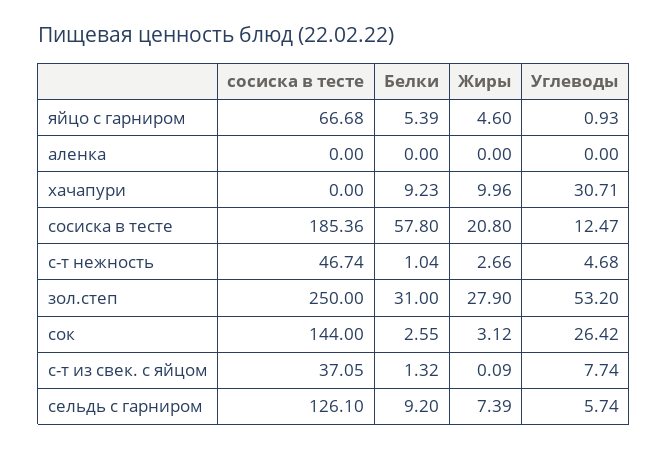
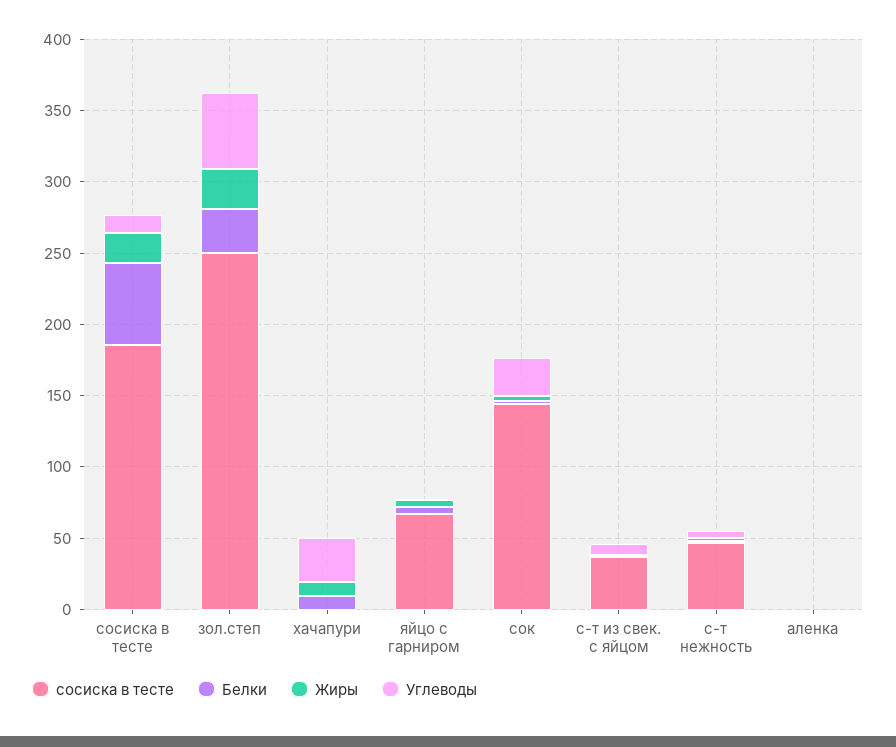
сосиска в тесте, сельдь с гарниром: 126.1 -> none
Белки, сельдь с гарниром: 9.2 -> none
Жиры, сельдь с гарниром: 7.39 -> none
Углеводы, сельдь с гарниром: 5.74 -> none

